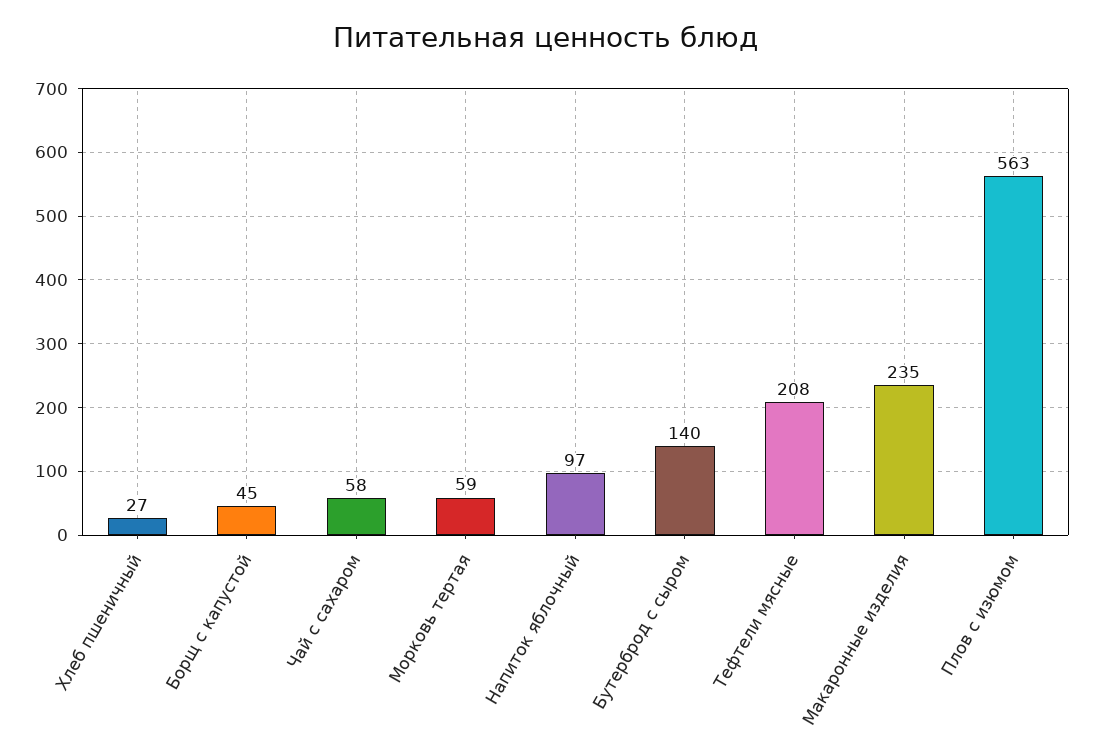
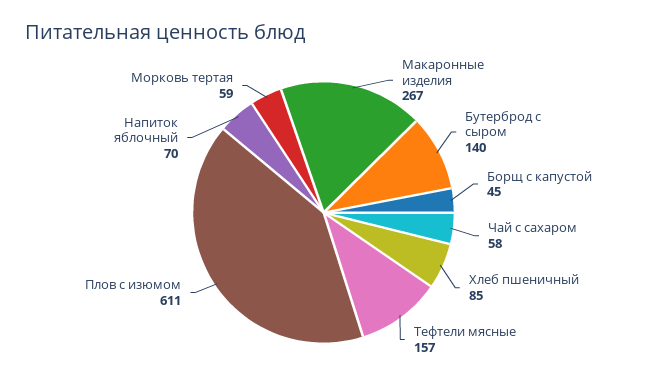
Хлеб пшеничный: 27 -> 85
Напиток яблочный: 97 -> 70
Тефтели мясные: 208 -> 157
Макаронные изделия: 235 -> 267
Плов с изюмом: 563 -> 611

